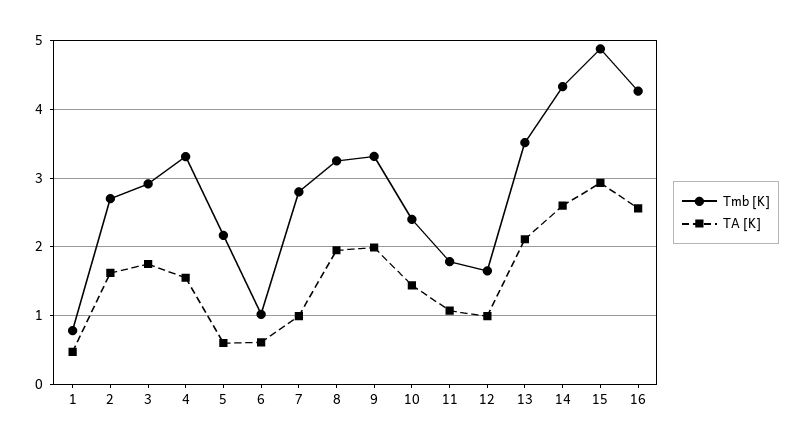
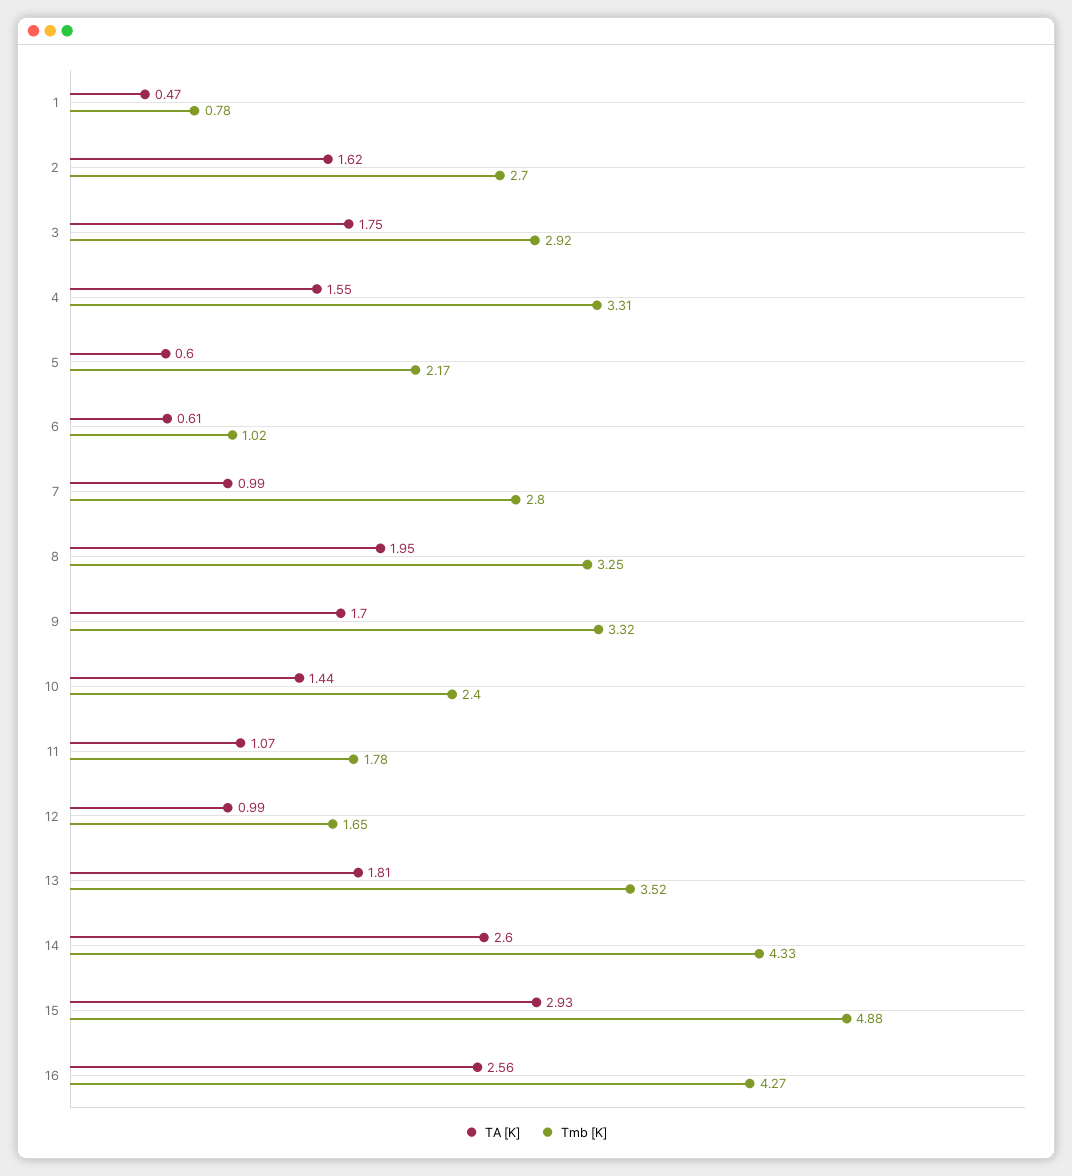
TA [K], 9: 2 -> 1.7
TA [K], 13: 2.1 -> 1.81

